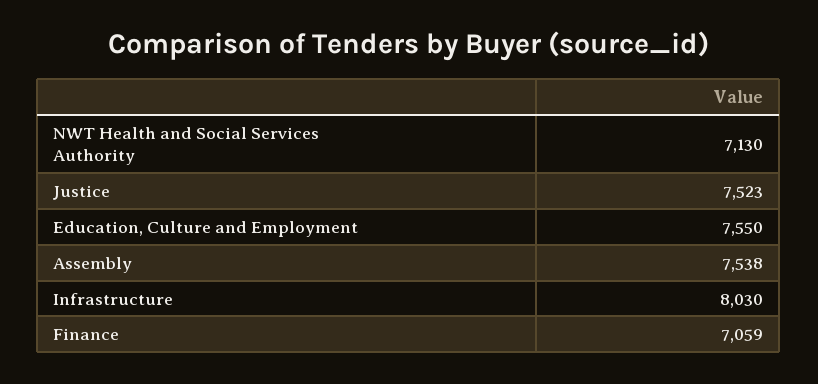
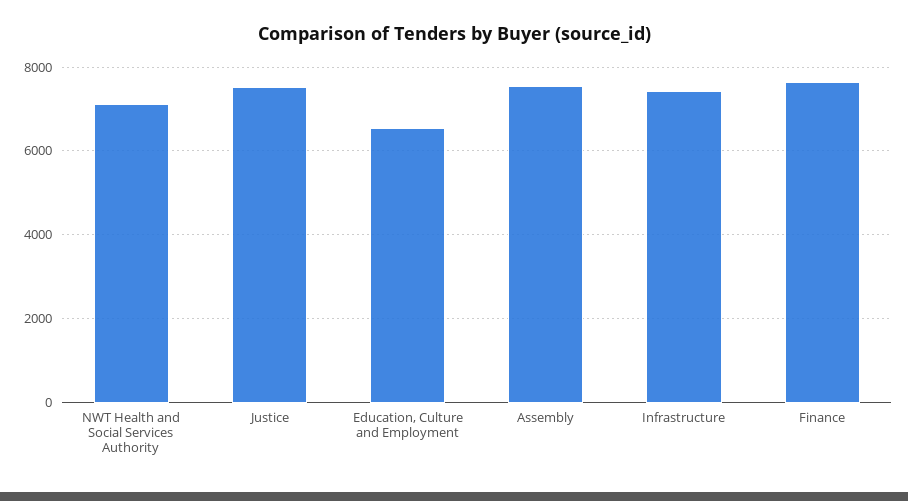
Education, Culture and Employment: 7550 -> 6600
Infrastructure: 8030 -> 7400
Finance: 7059 -> 7600

